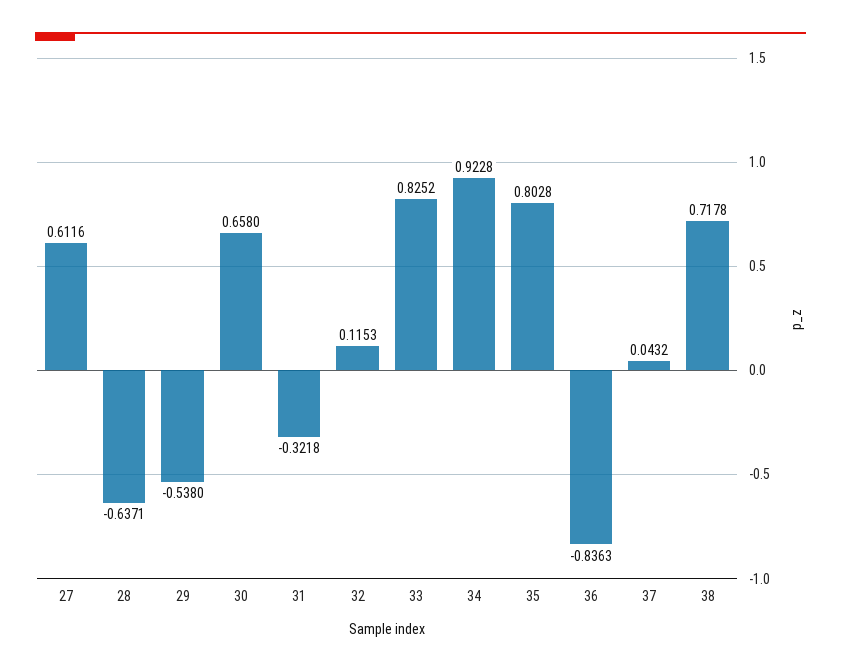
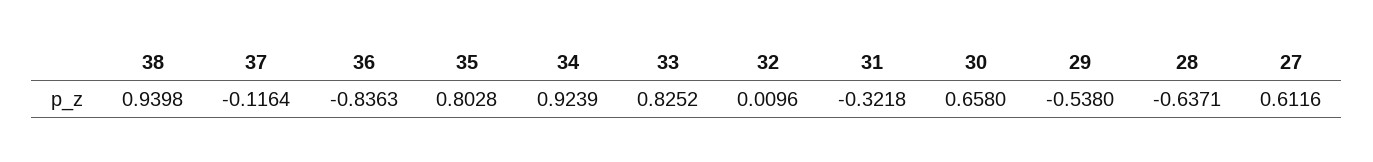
32: 0.1153 -> 0.0096
34: 0.9228 -> 0.9239
37: 0.0432 -> -0.1164
38: 0.7178 -> 0.9398

